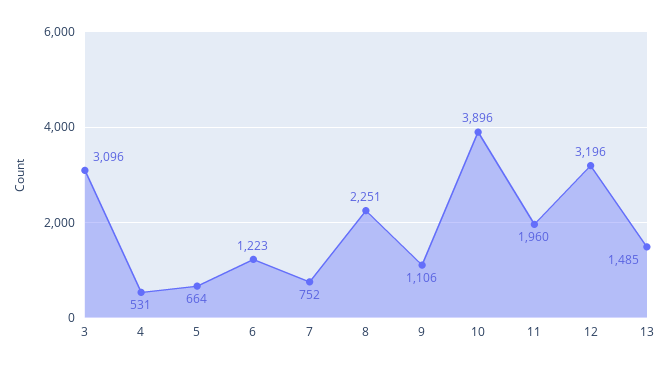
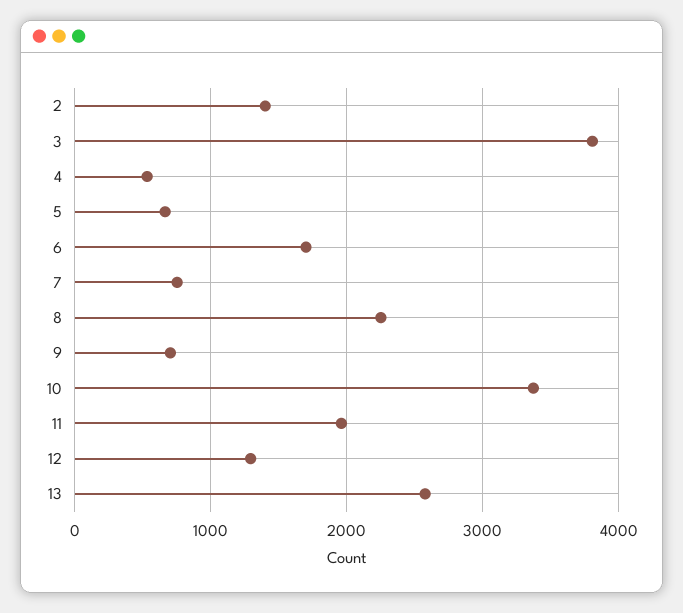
3: 3096 -> 3800
6: 1223 -> 1700
9: 1106 -> 700
10: 3896 -> 3400
12: 3196 -> 1300
13: 1485 -> 2600
2: none -> 1400

